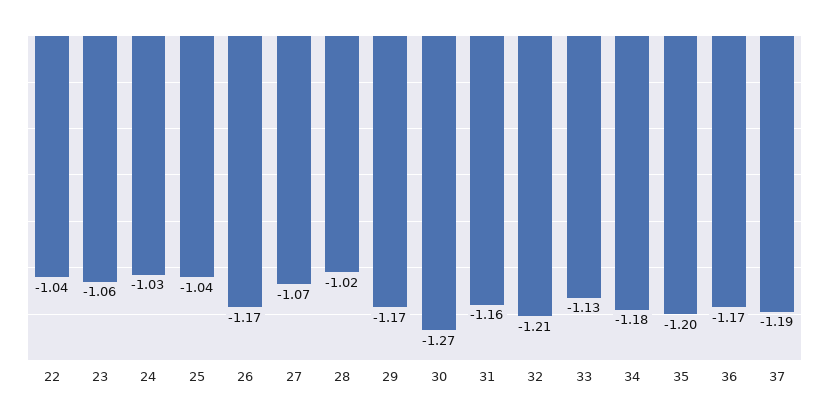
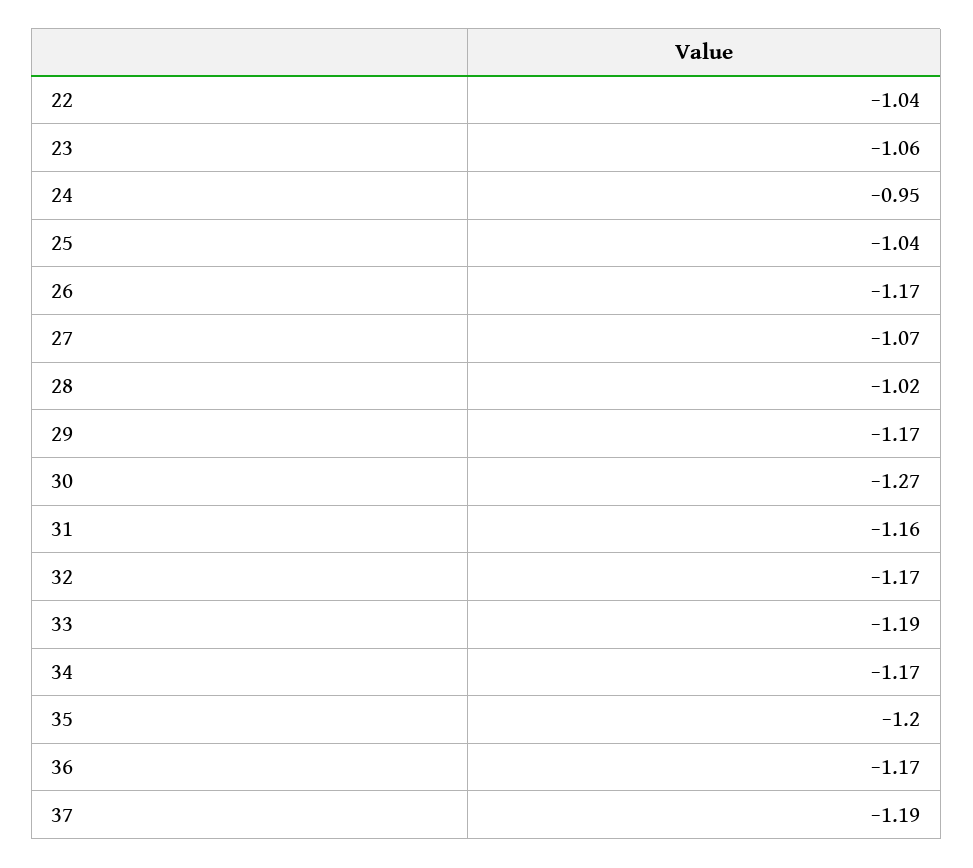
24: -1.03 -> -0.95
32: -1.21 -> -1.17
33: -1.13 -> -1.19
34: -1.18 -> -1.17

